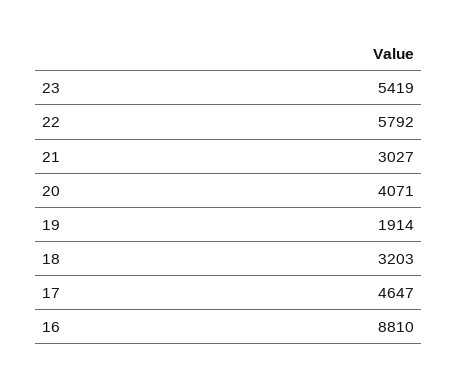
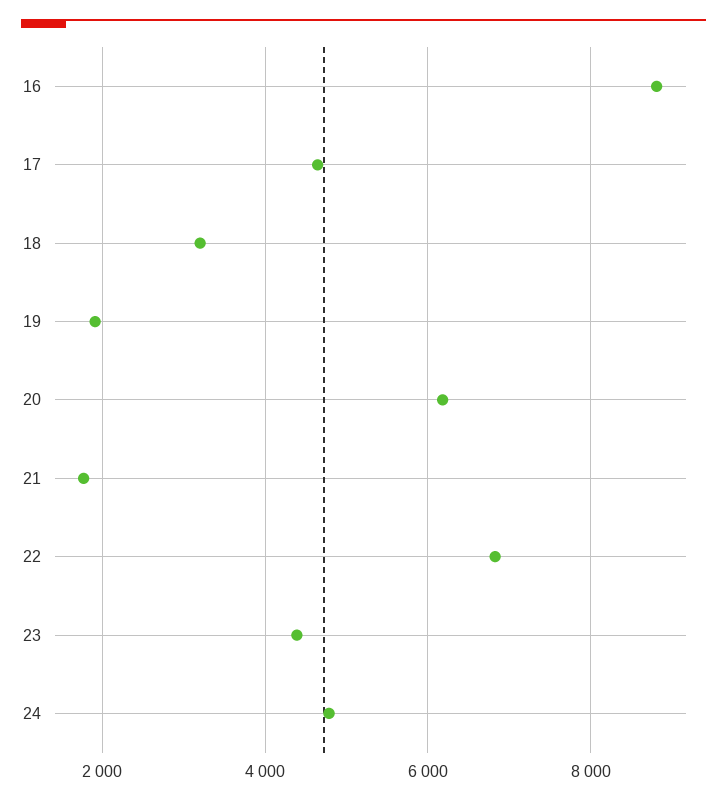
23: 5419 -> 4400
22: 5792 -> 6800
21: 3027 -> 1800
20: 4071 -> 6200
24: none -> 4800

